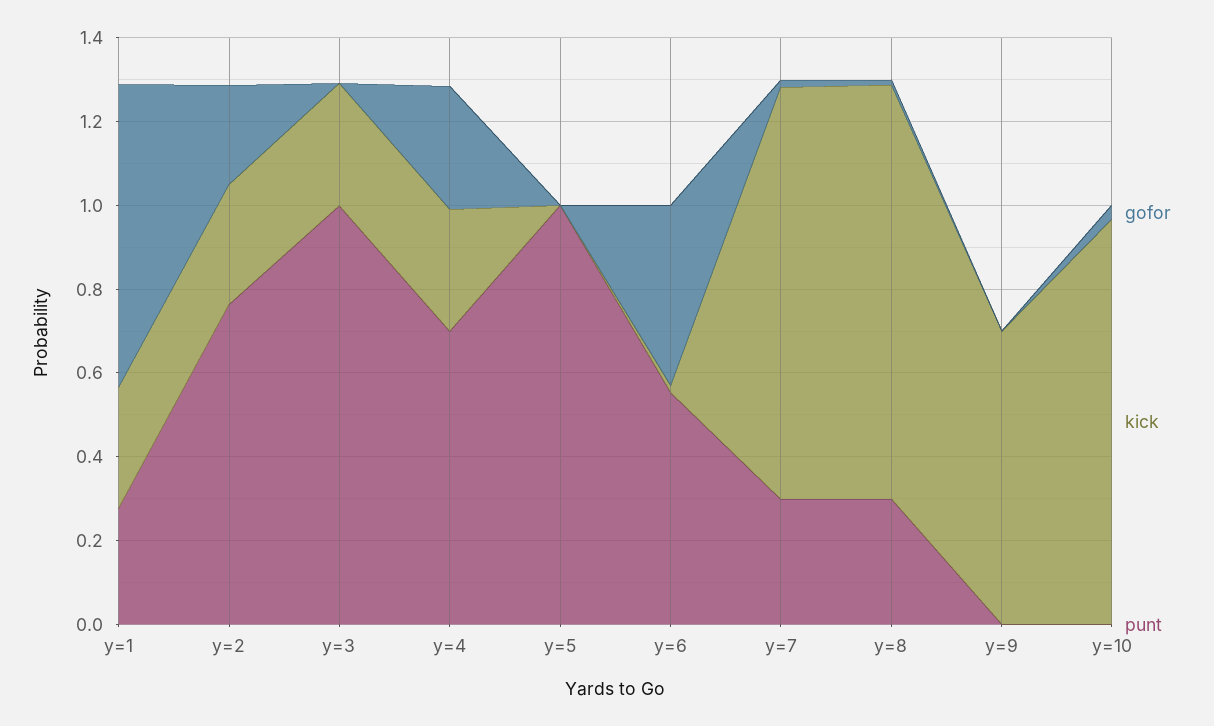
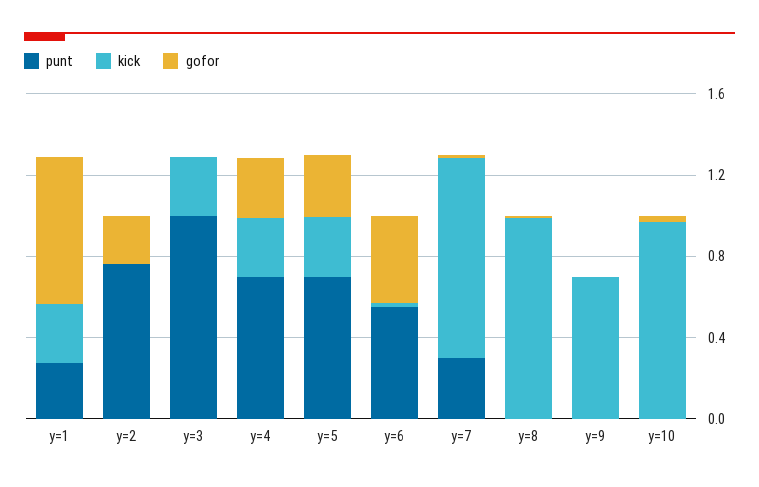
kick, y=2: 0.3 -> 0
gofor, y=5: 0 -> 0.3
kick, y=5: 0 -> 0.3
punt, y=5: 1 -> 0.7
punt, y=8: 0.3 -> 0

